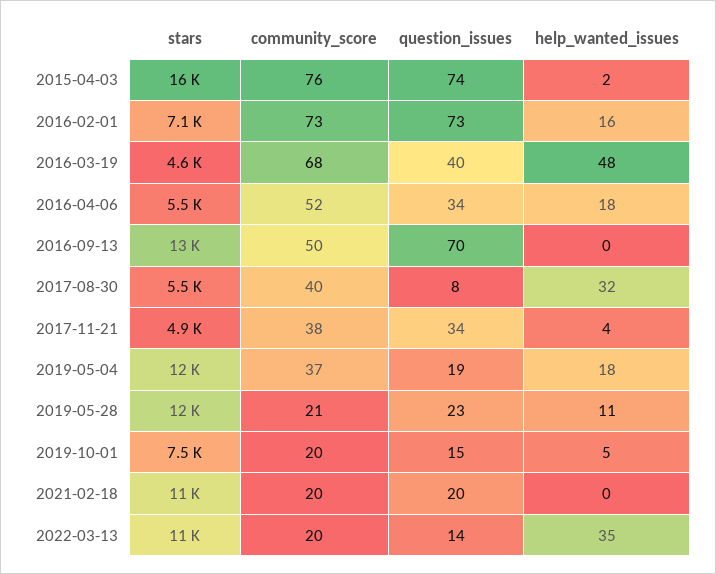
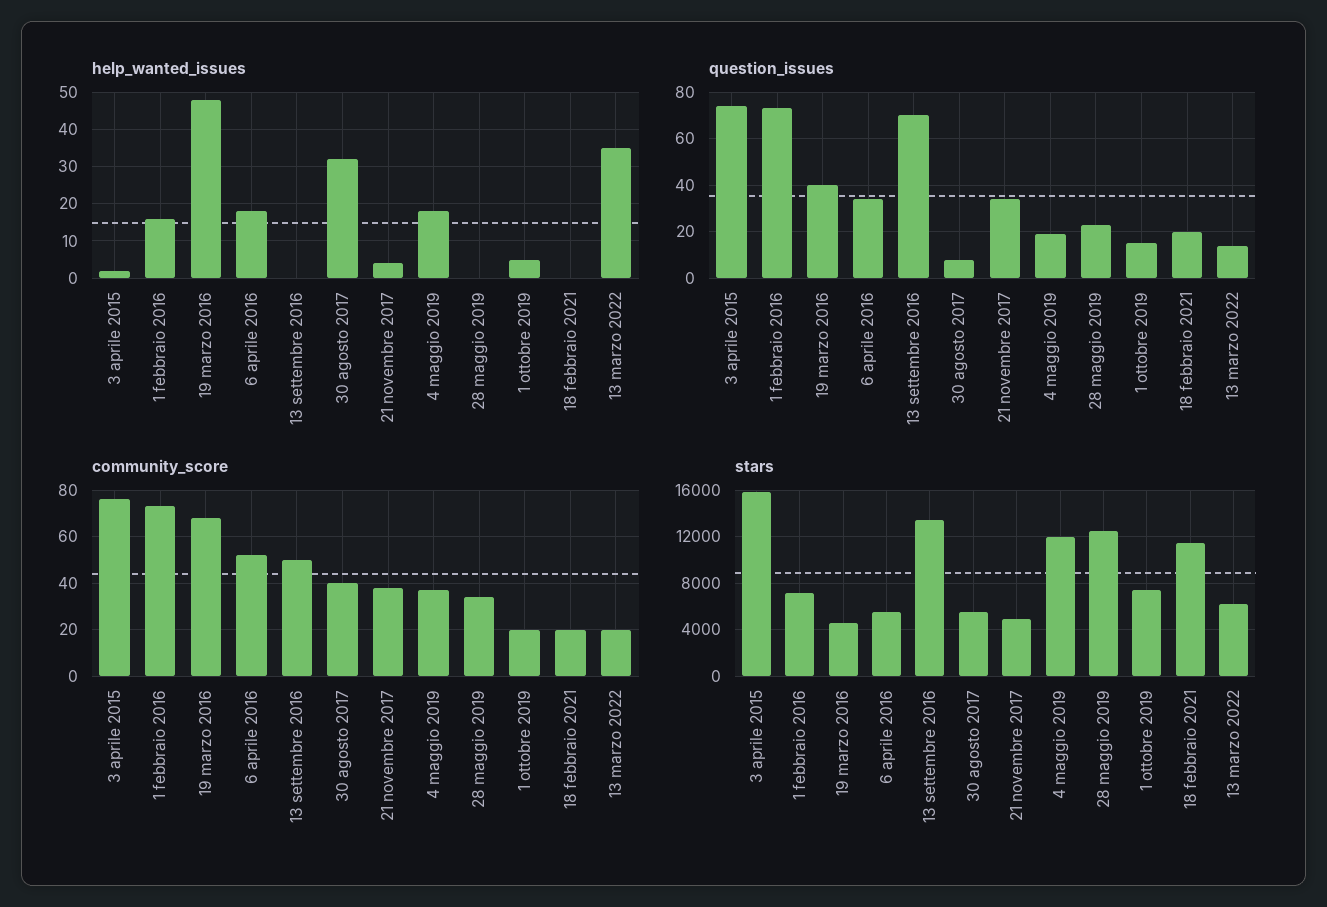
community_score, 2019-05-28: 21 -> 35
help_wanted_issues, 2019-05-28: 11 -> 0
stars, 2022-03-13: 11000 -> 6000

